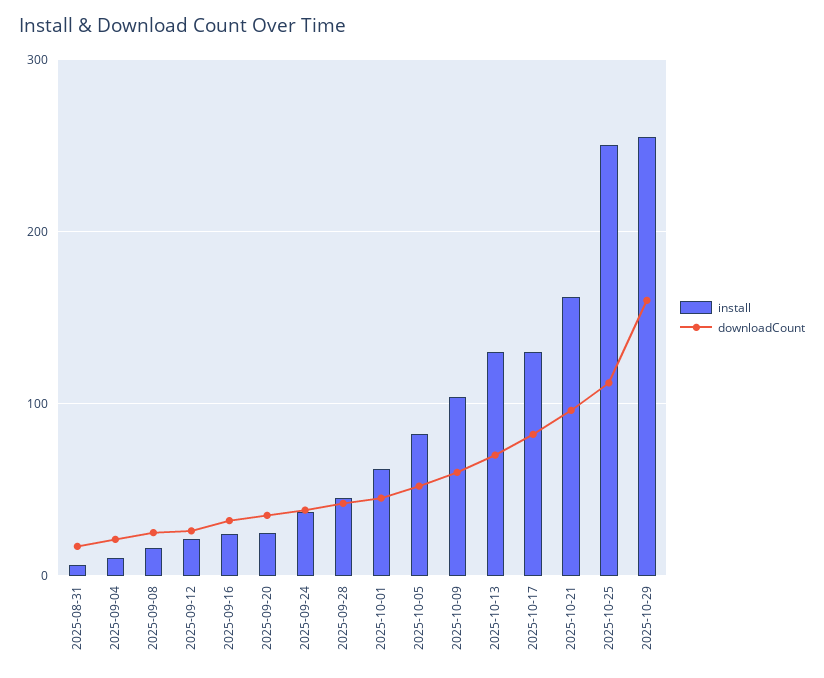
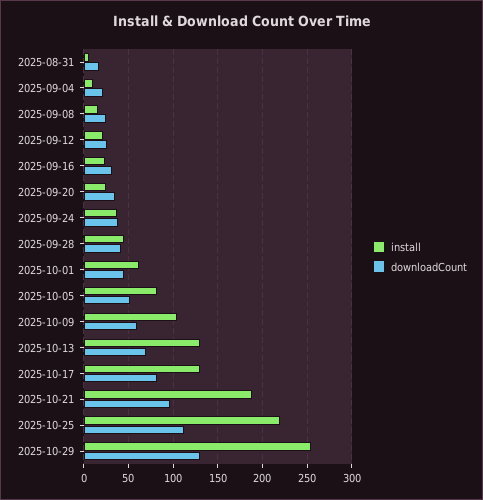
install, 2025-10-21: 160 -> 190
install, 2025-10-25: 250 -> 220
downloadCount, 2025-10-29: 160 -> 130

